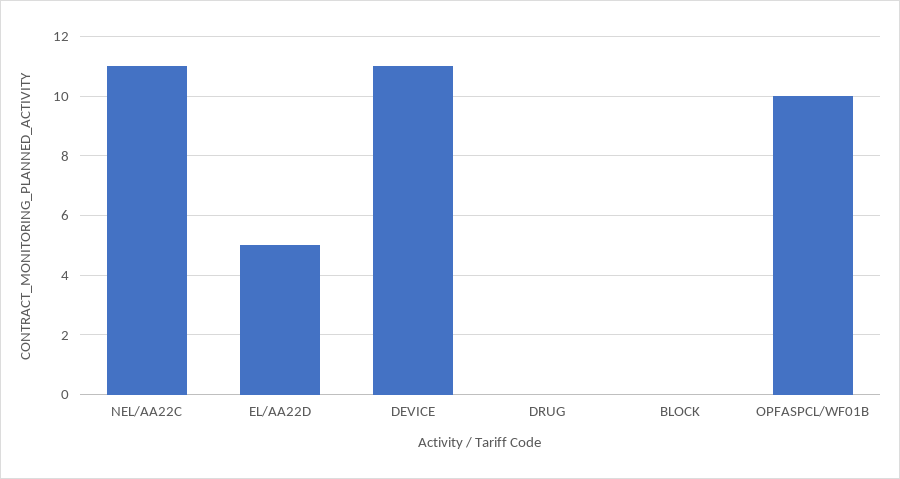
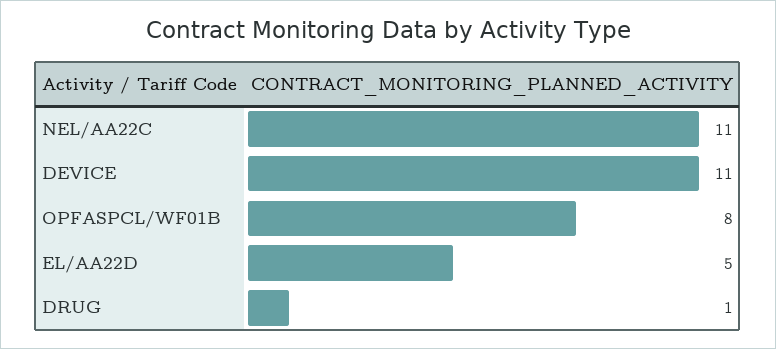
DRUG: 0 -> 1
BLOCK: 0 -> none
OPFASPCL/WF01B: 10 -> 8

